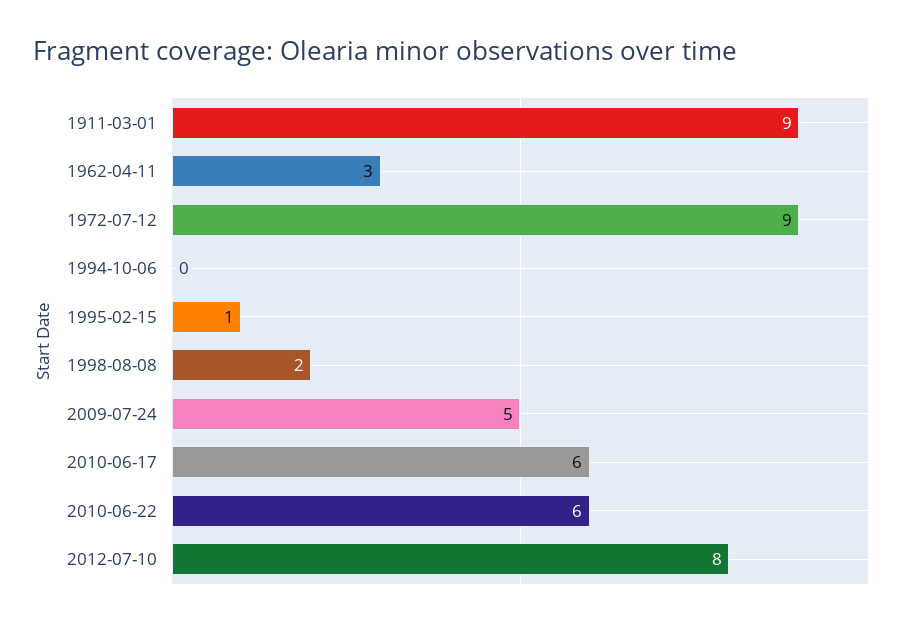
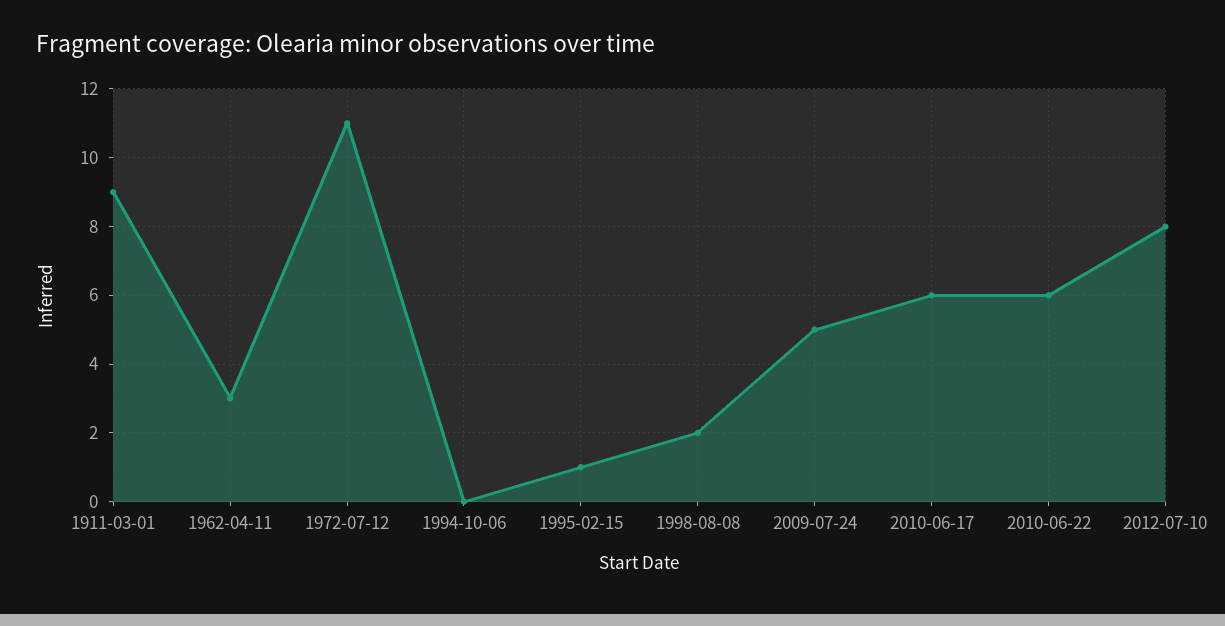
1972-07-12: 9 -> 11

